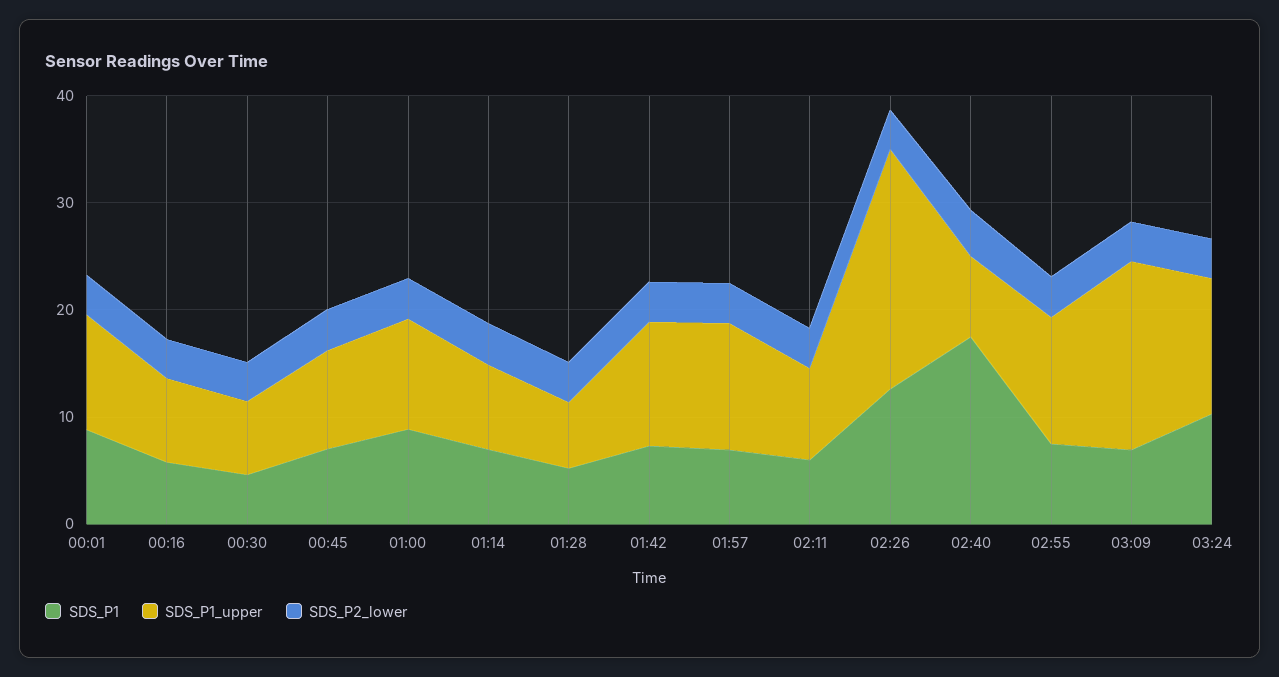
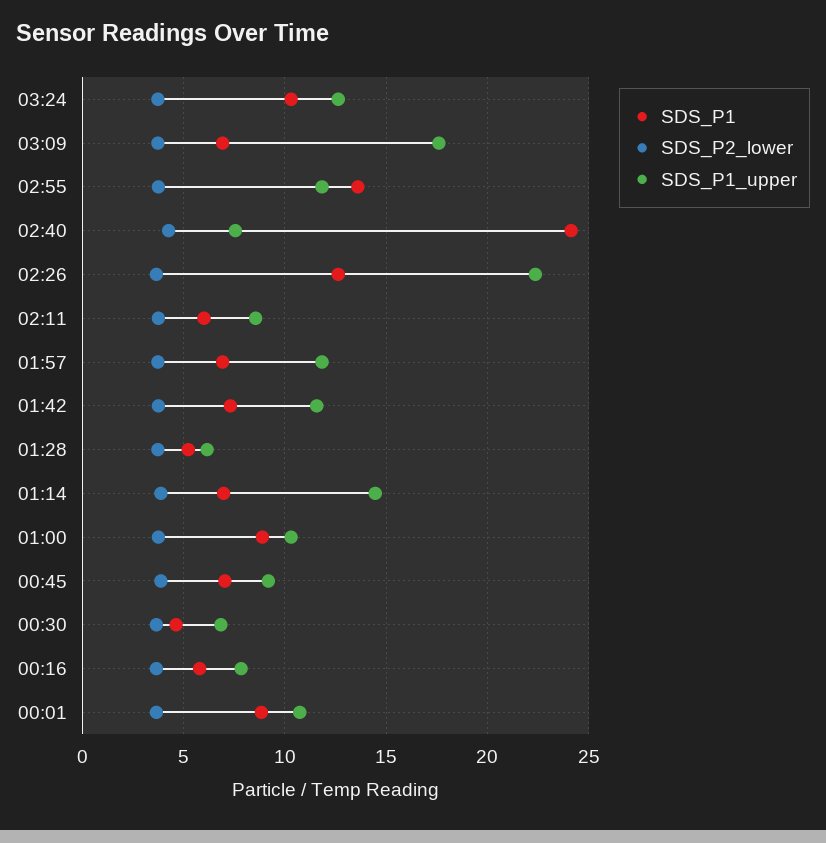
SDS_P1_upper, 01:14: 8 -> 14.5
SDS_P1, 02:40: 18 -> 24
SDS_P1, 02:55: 8 -> 13.5

